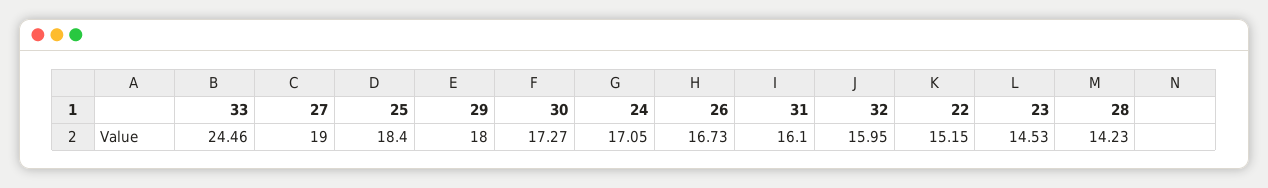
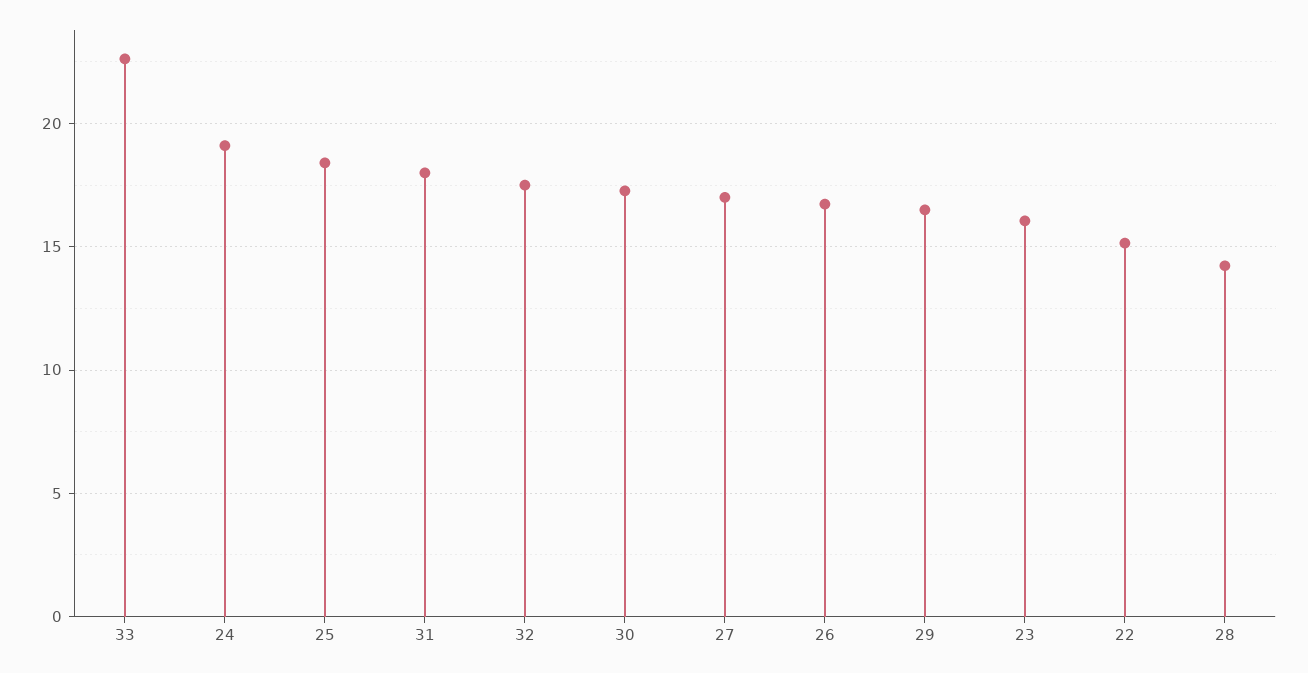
33: 24.46 -> 22.5
27: 19 -> 17
29: 18 -> 16.5
24: 17.05 -> 19
31: 16.1 -> 18
32: 15.95 -> 17.5
23: 14.53 -> 16

